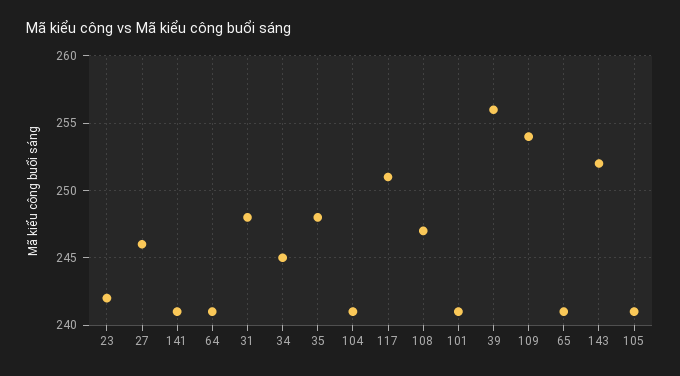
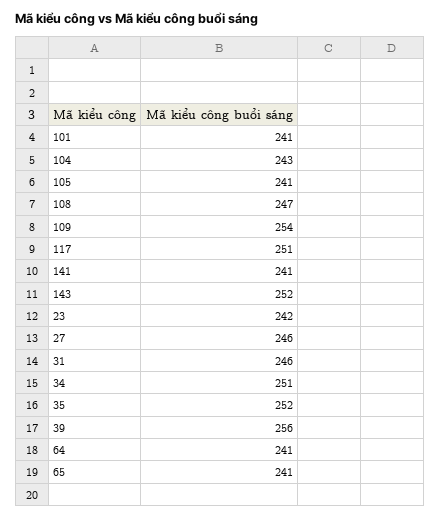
31: 248 -> 246
34: 245 -> 251
35: 248 -> 252
104: 241 -> 243

